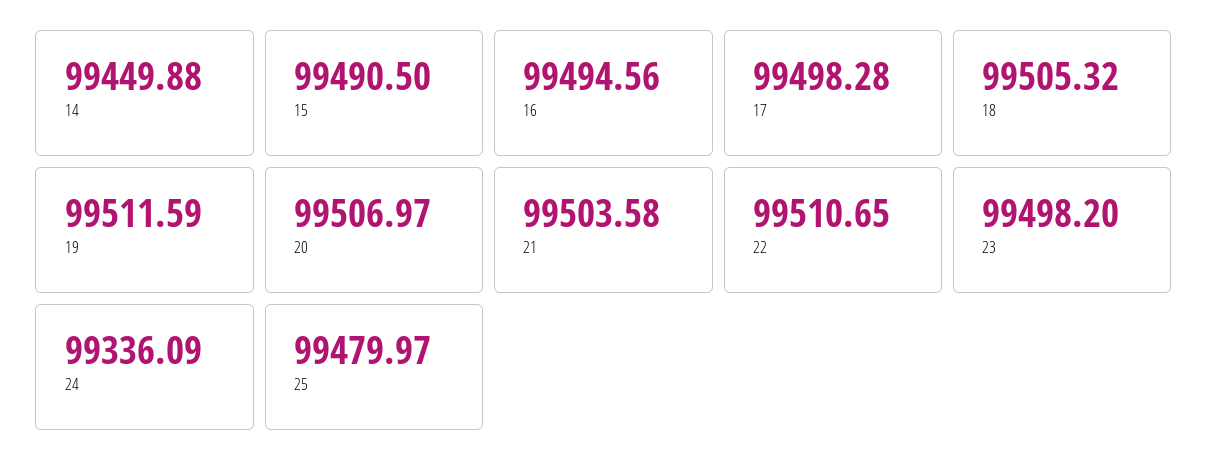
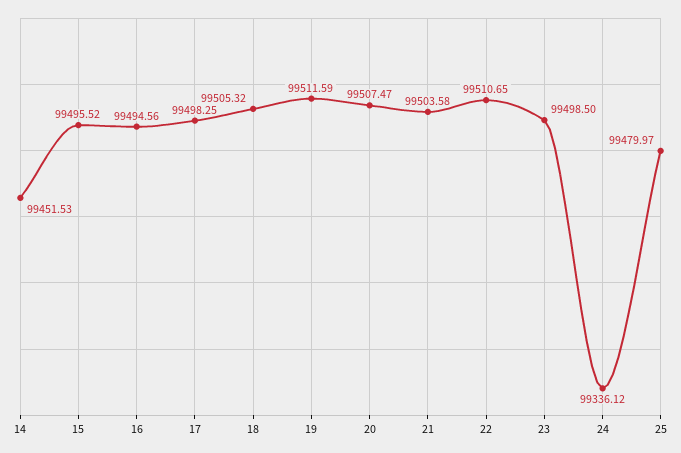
14: 99449.88 -> 99451.53
15: 99490.5 -> 99495.52
17: 99498.28 -> 99498.25
20: 99506.97 -> 99507.47
23: 99498.2 -> 99498.5
24: 99336.09 -> 99336.12

